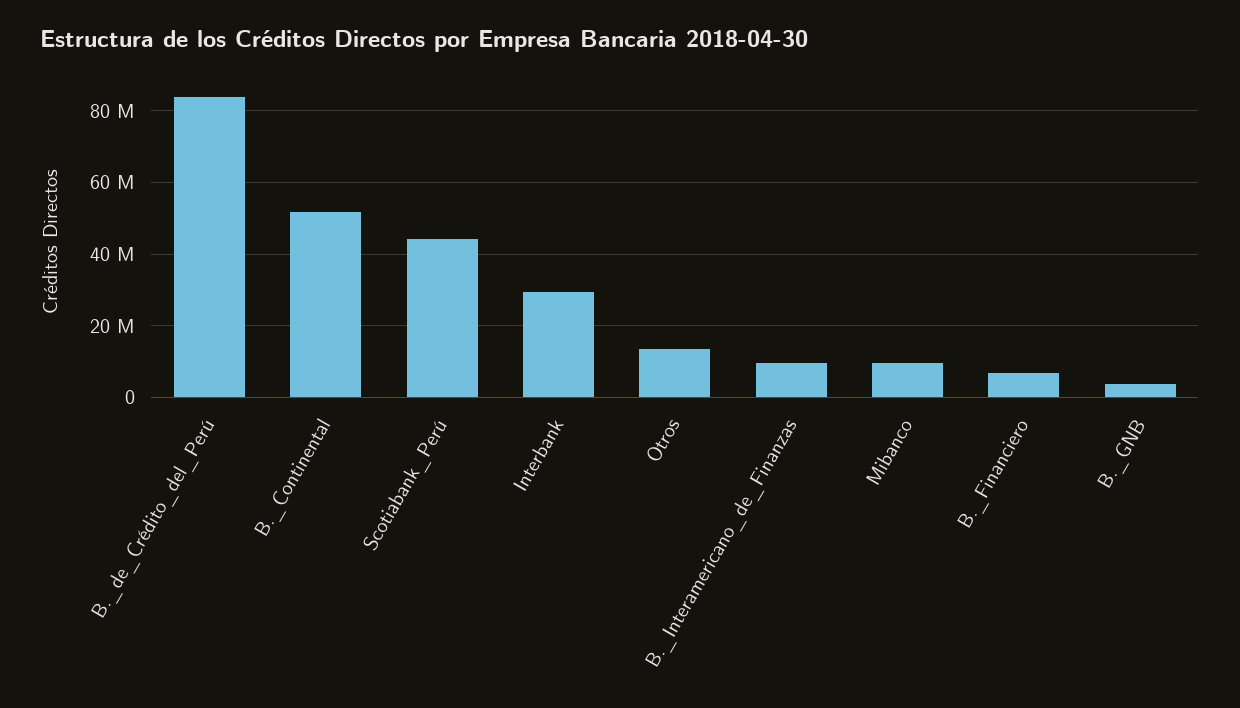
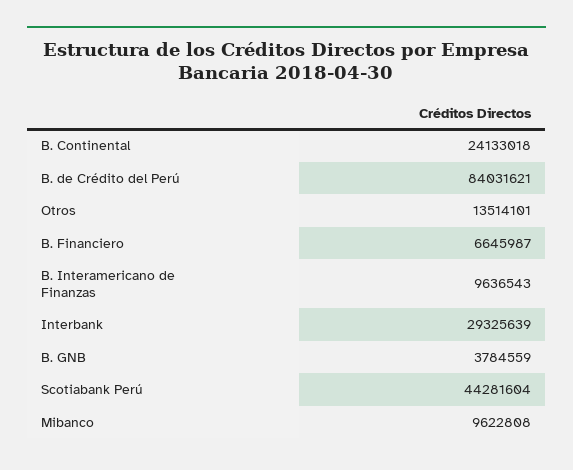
B._Continental: 52000000 -> 24133018

